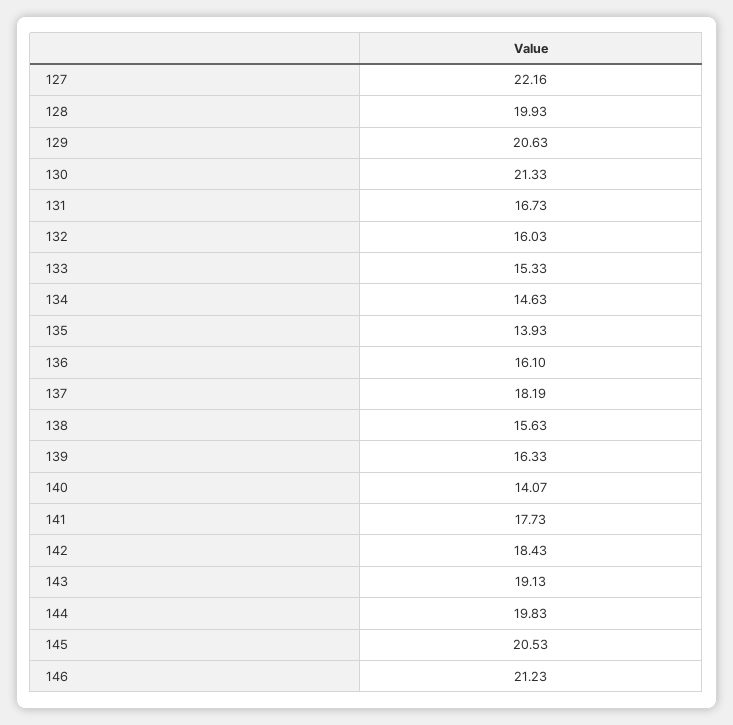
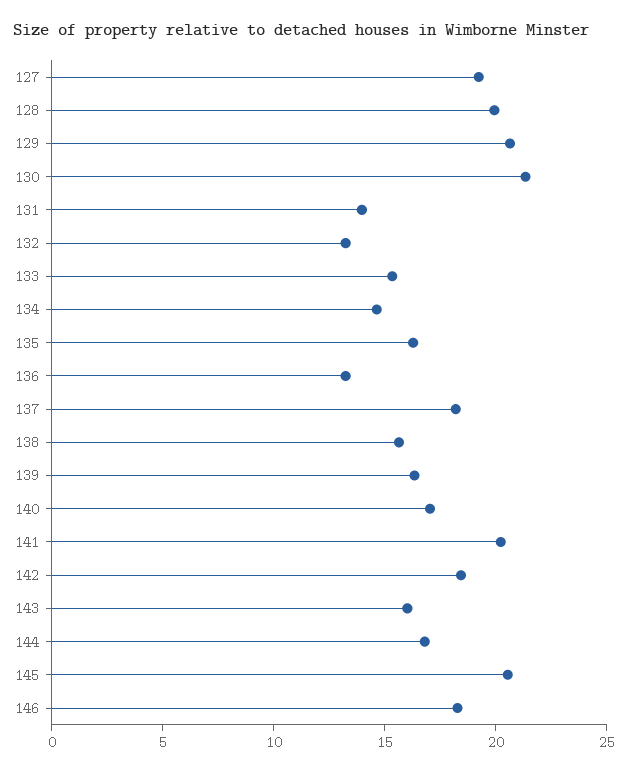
127: 22.16 -> 19
131: 16.73 -> 14
132: 16.03 -> 13
135: 13.93 -> 16
136: 16.1 -> 13
140: 14.07 -> 17
141: 17.73 -> 20
143: 19.13 -> 16
144: 19.83 -> 17
146: 21.23 -> 18

